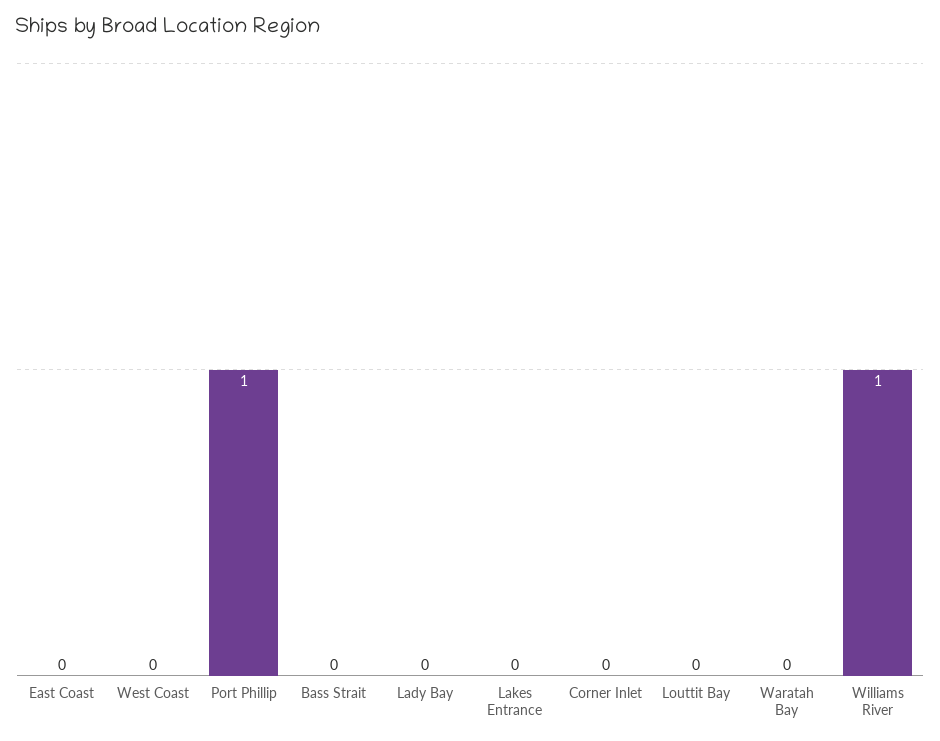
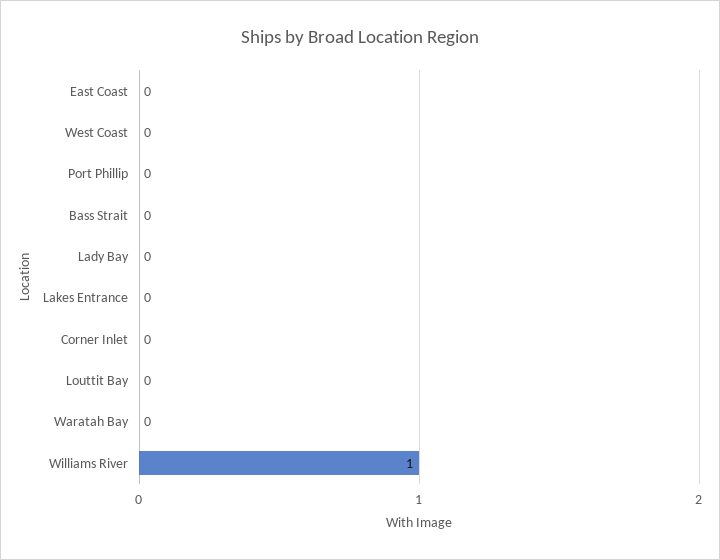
Port Phillip: 1 -> 0

